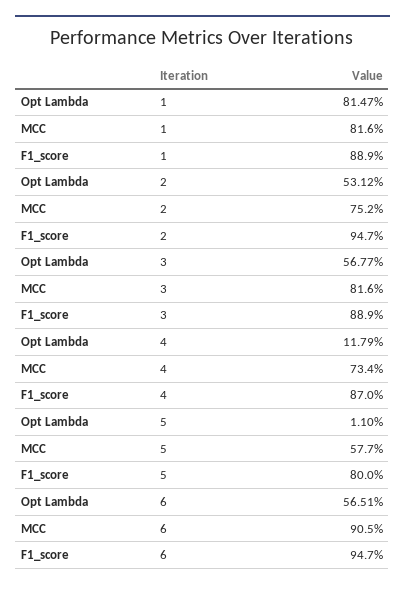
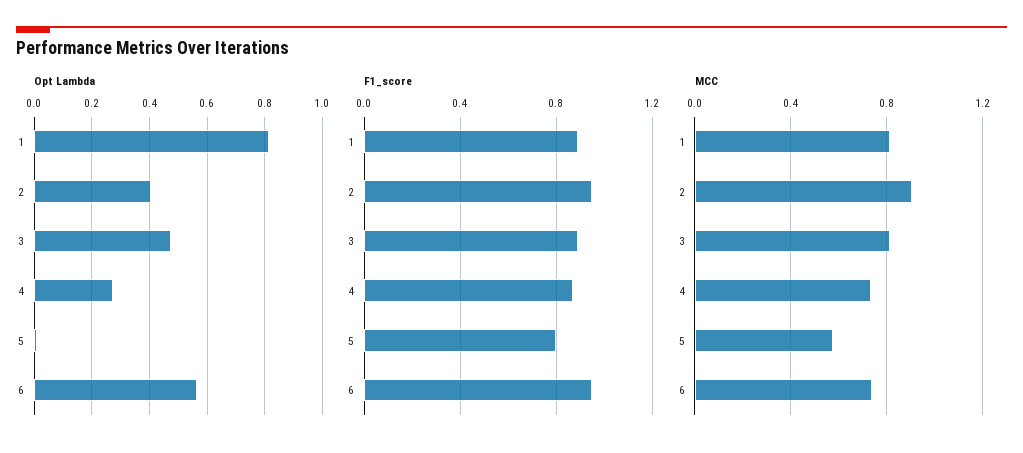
Opt Lambda, 2: 0.5312 -> 0.4
MCC, 2: 0.752 -> 0.9
Opt Lambda, 3: 0.5677 -> 0.475
Opt Lambda, 4: 0.1179 -> 0.275
MCC, 6: 0.905 -> 0.75

